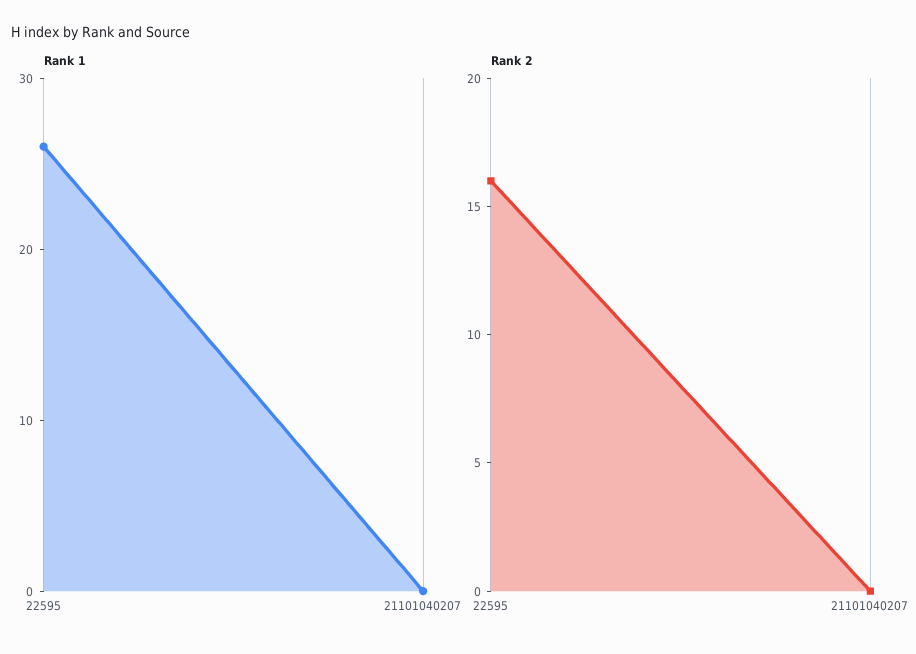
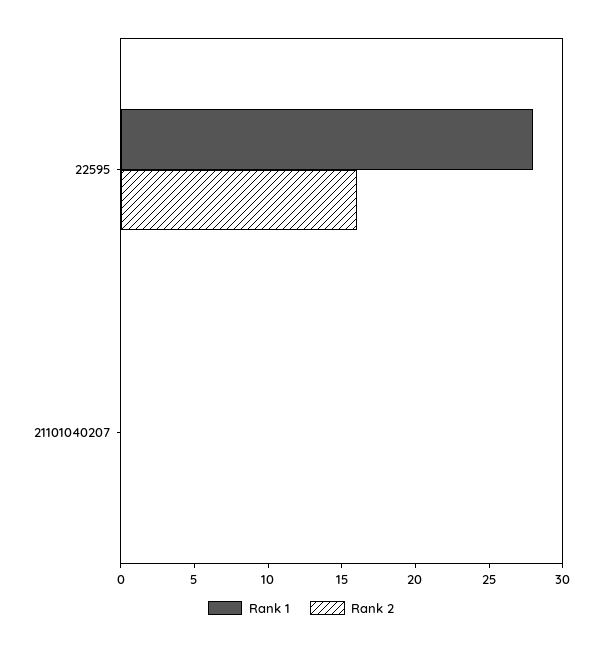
Rank 1, 22595: 26 -> 28

